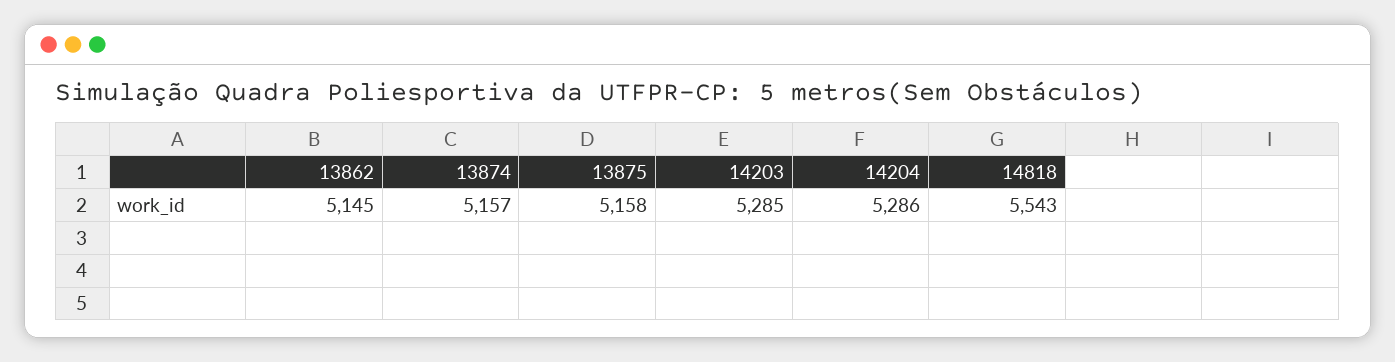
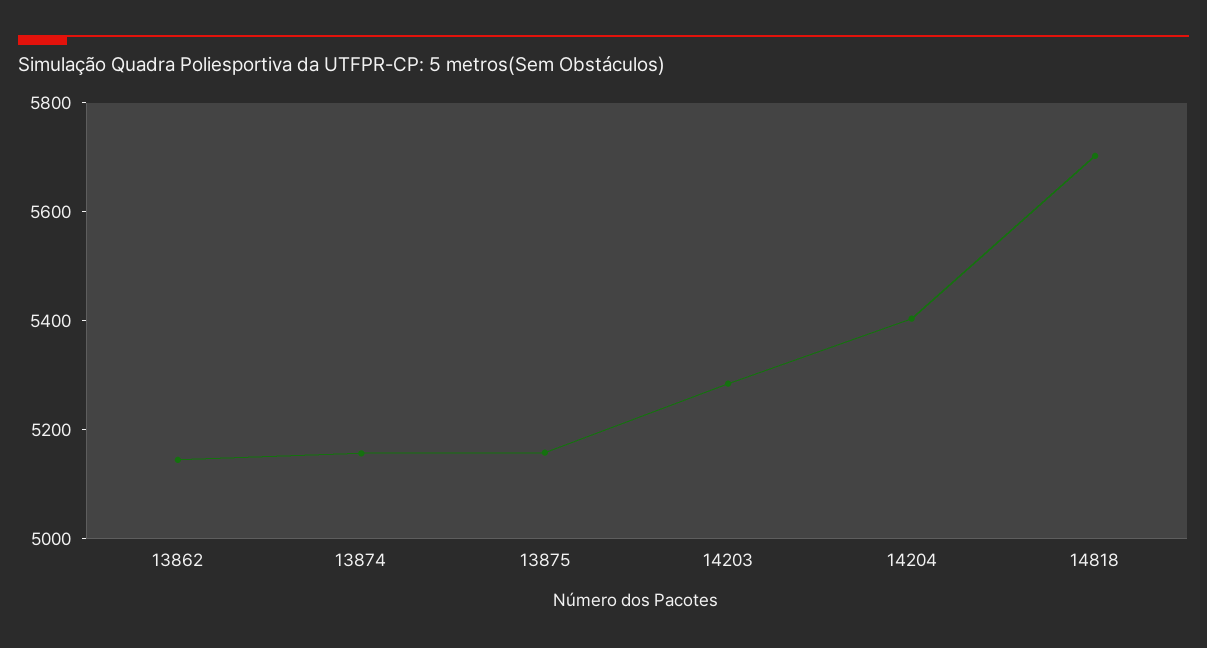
14204: 5286 -> 5400
14818: 5543 -> 5700

